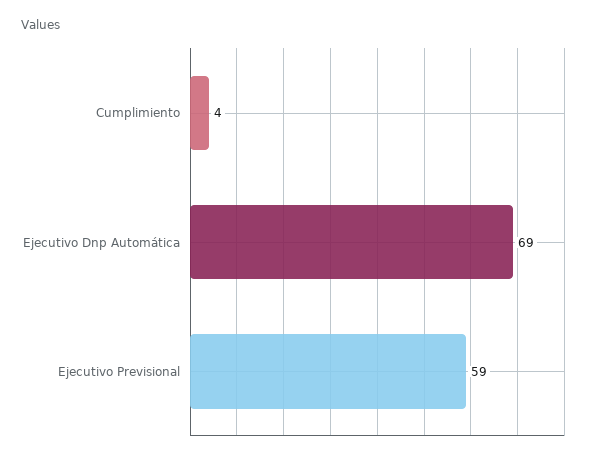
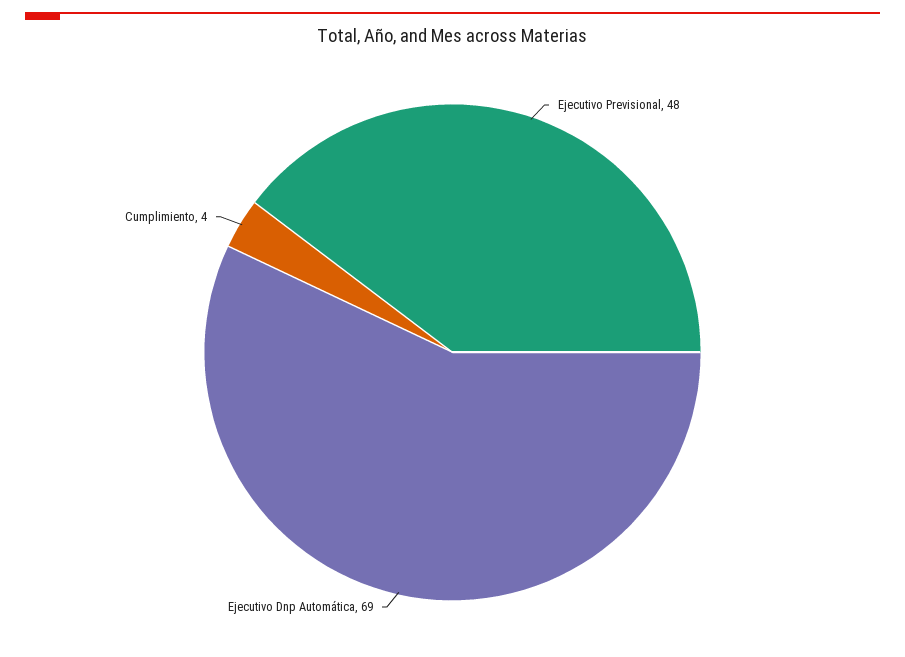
Ejecutivo Previsional: 59 -> 48

